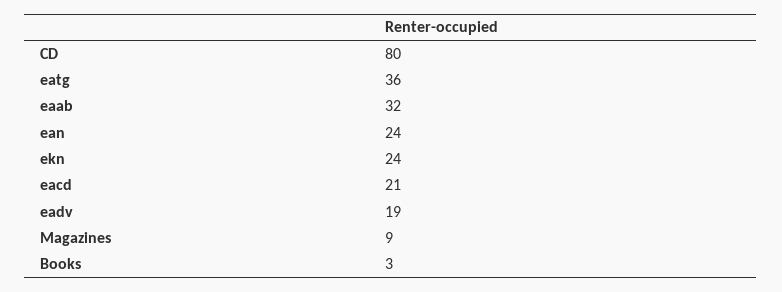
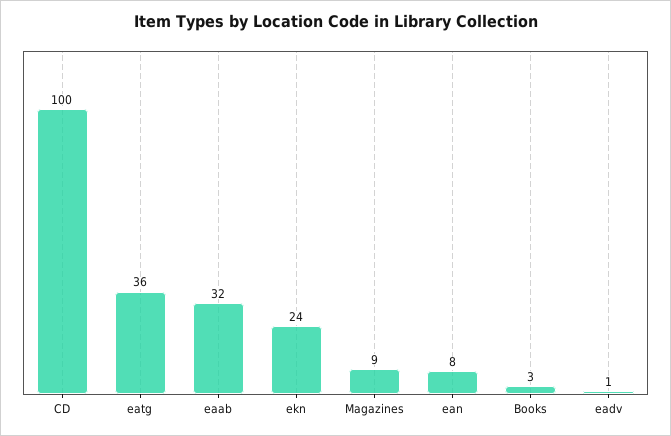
CD: 80 -> 100
ean: 24 -> 8
eacd: 21 -> none
eadv: 19 -> 1

